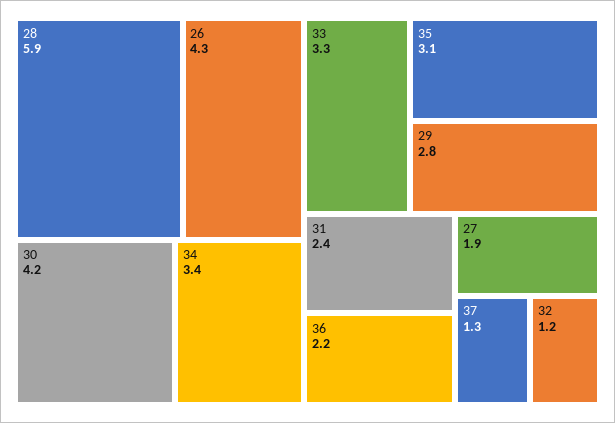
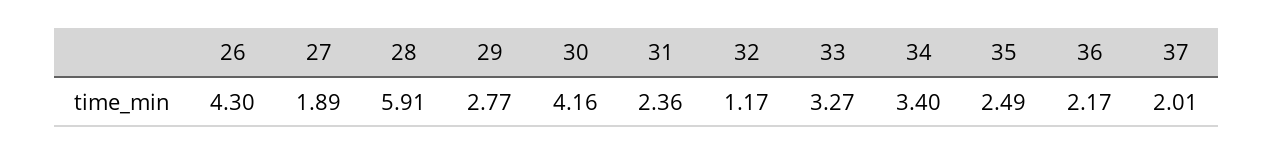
35: 3.1 -> 2.49
37: 1.3 -> 2.01

